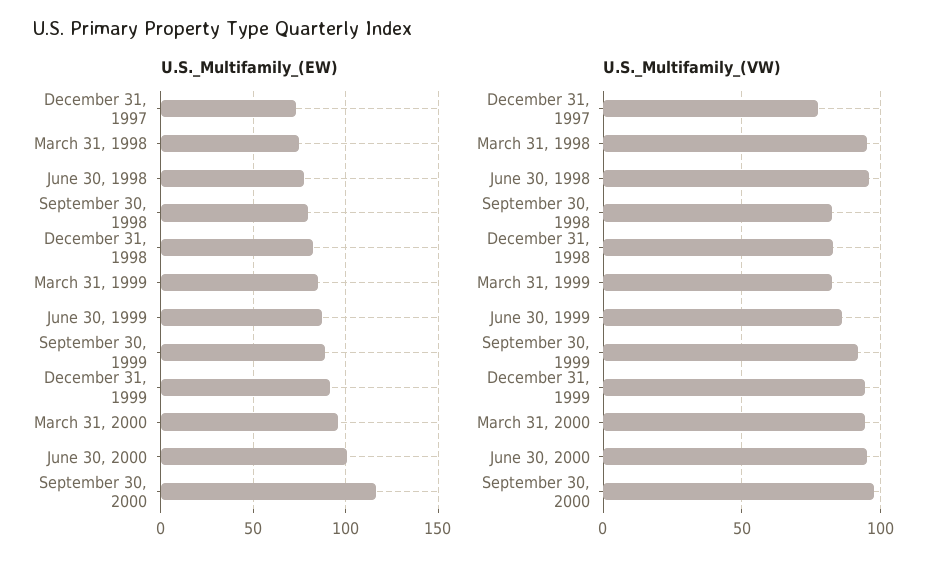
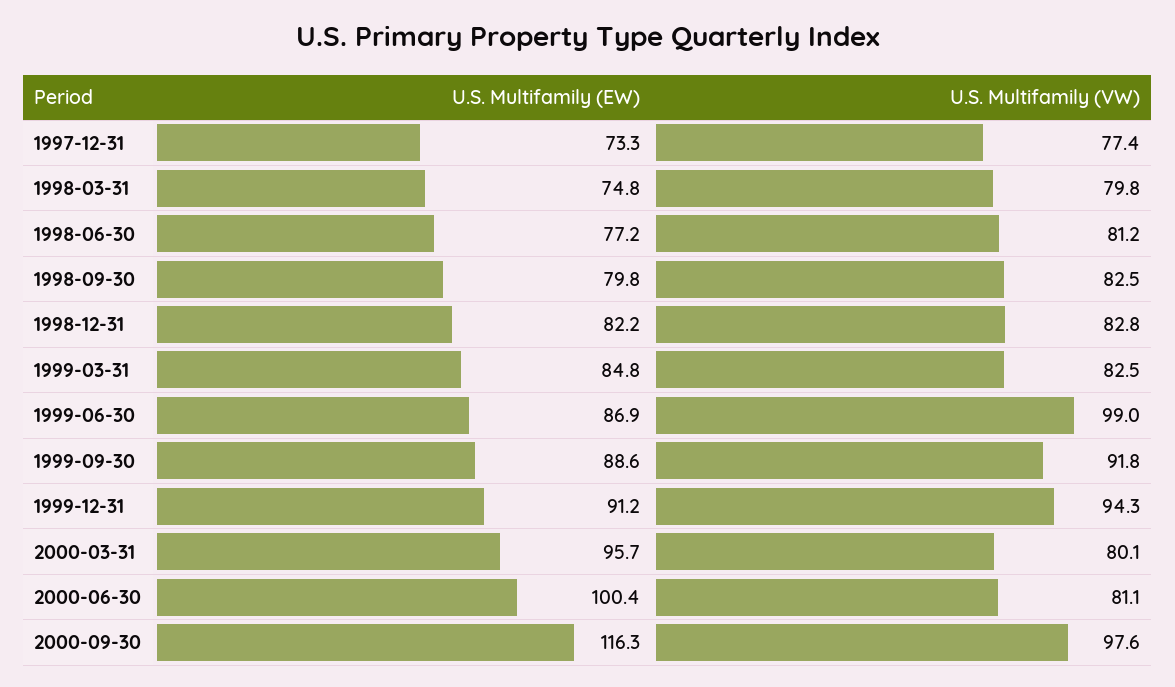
U.S._Multifamily_(VW), March 31, 1998: 95 -> 79.8
U.S._Multifamily_(VW), June 30, 1998: 95 -> 81.2
U.S._Multifamily_(VW), June 30, 1999: 85 -> 99
U.S._Multifamily_(VW), March 31, 2000: 95 -> 80.1
U.S._Multifamily_(VW), June 30, 2000: 95 -> 81.1

